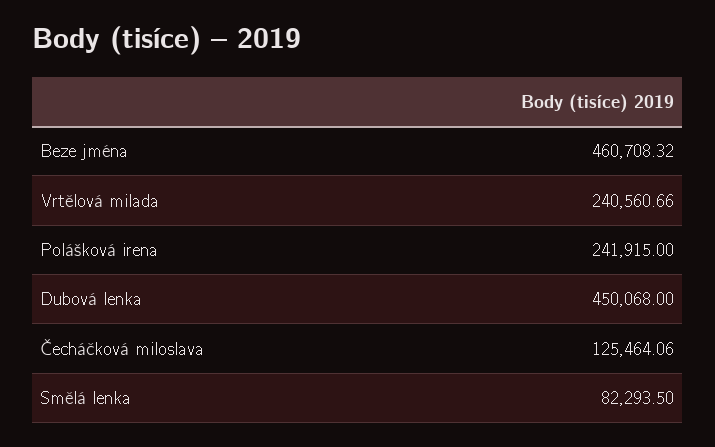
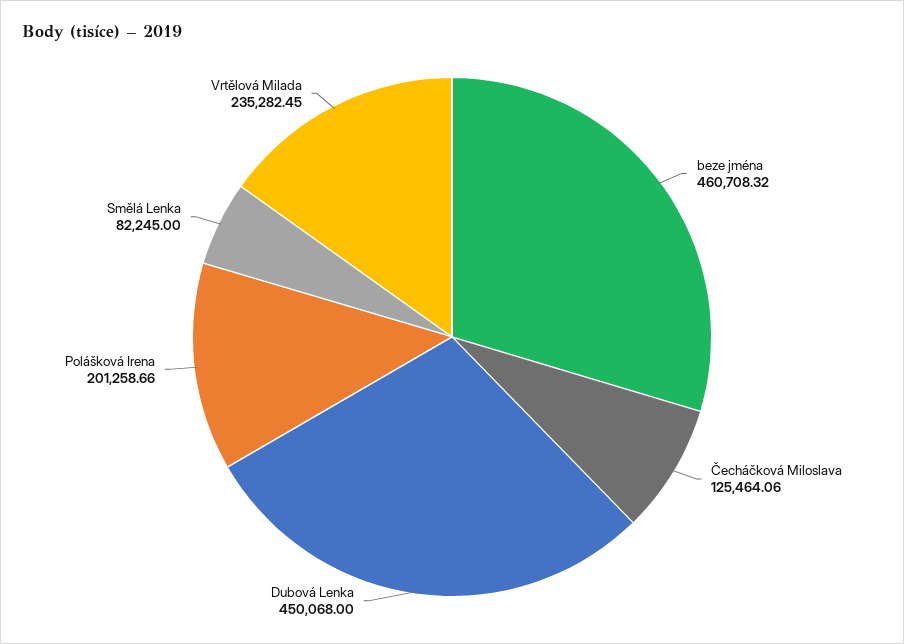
Vrtělová milada: 240560.66 -> 235282.45
Polášková irena: 241915 -> 201258.66
Smělá lenka: 82293.5 -> 82245

